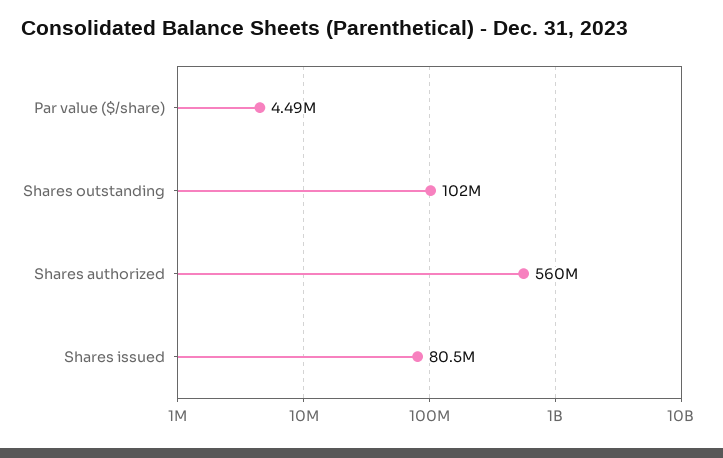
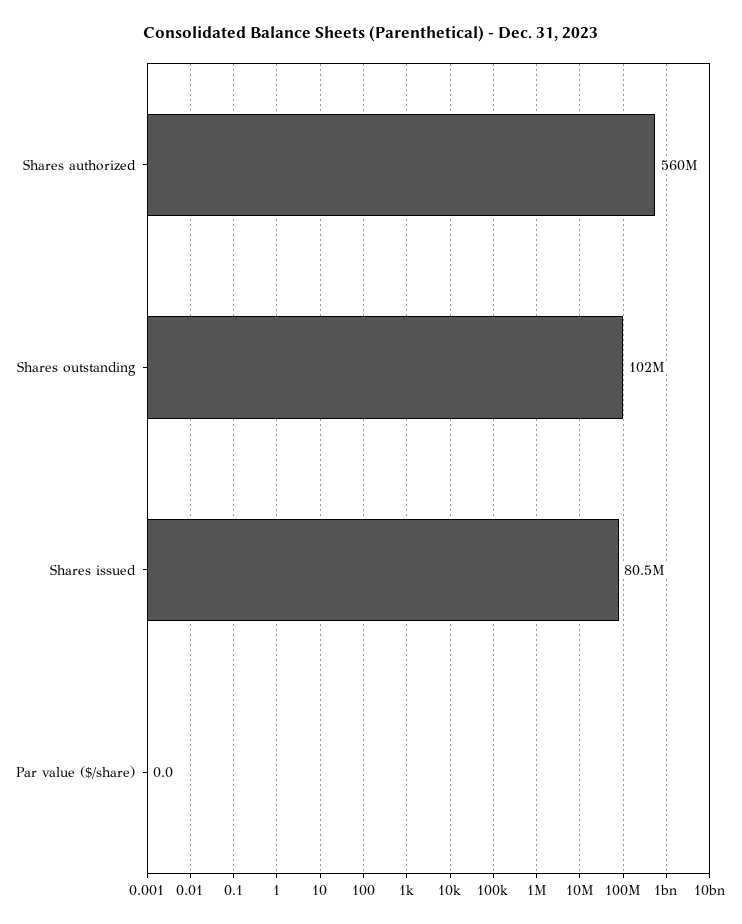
Par value ($/share): 4490000 -> 0

